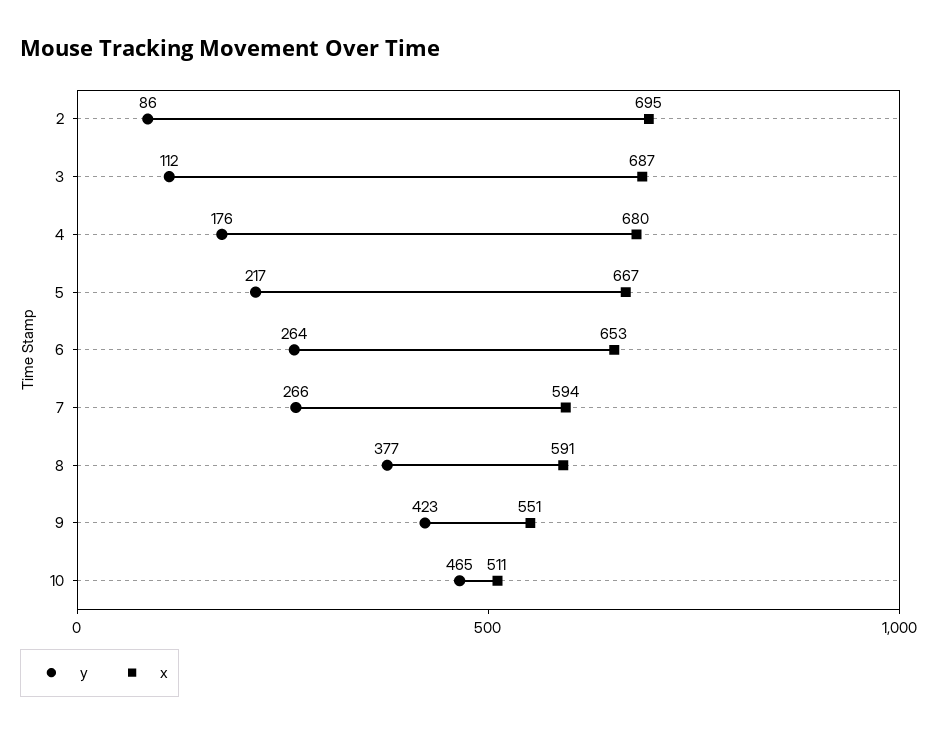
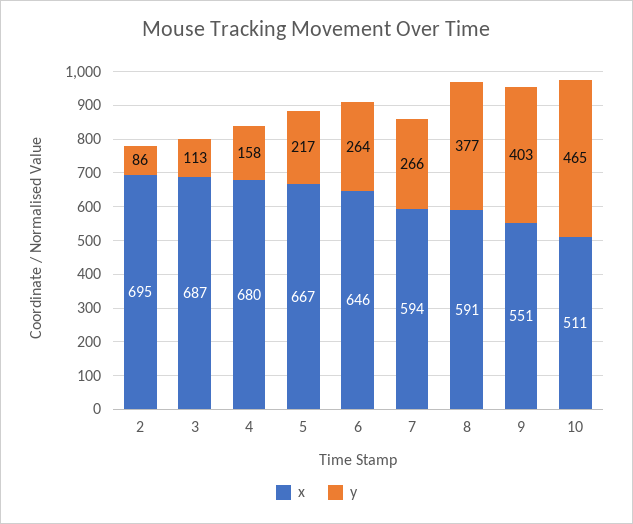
y, 3: 112 -> 113
y, 4: 176 -> 158
x, 6: 653 -> 646
y, 9: 423 -> 403

